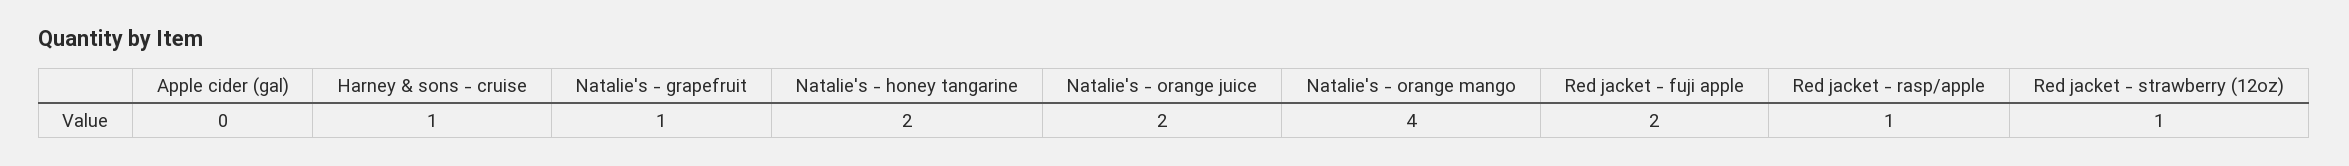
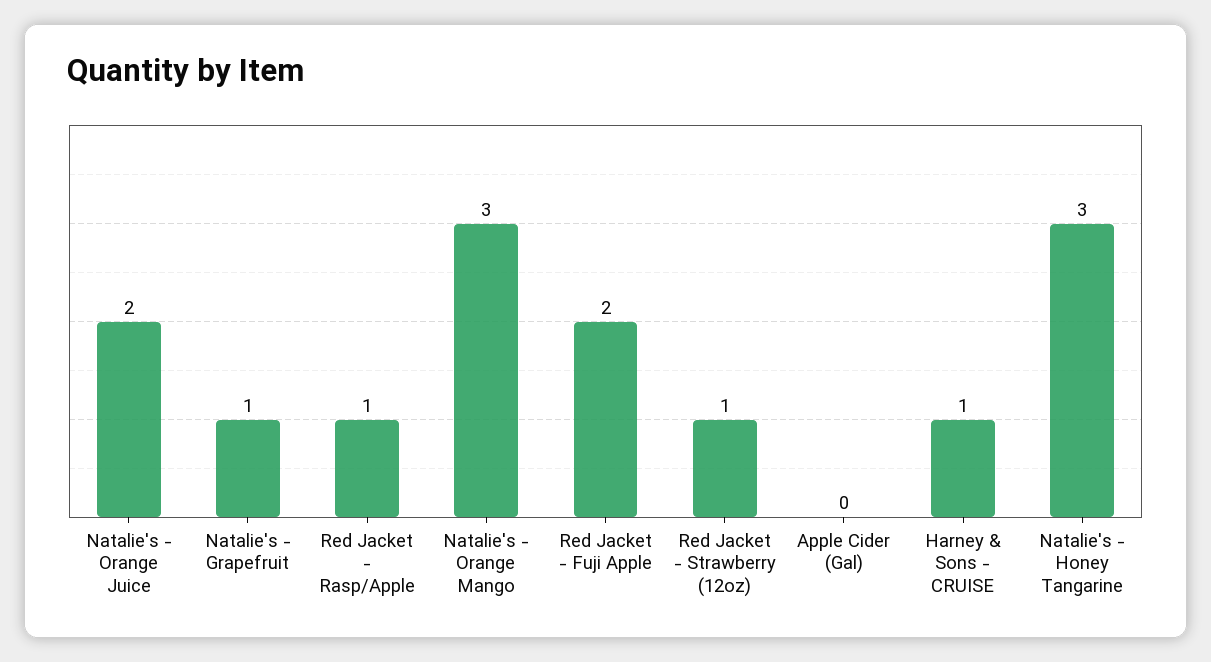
Natalie's - honey tangarine: 2 -> 3
Natalie's - orange mango: 4 -> 3

